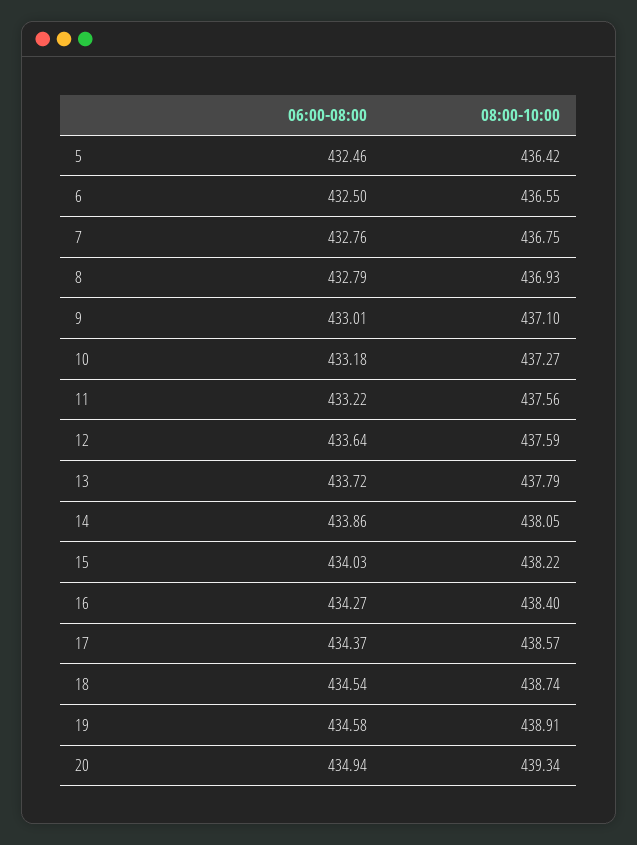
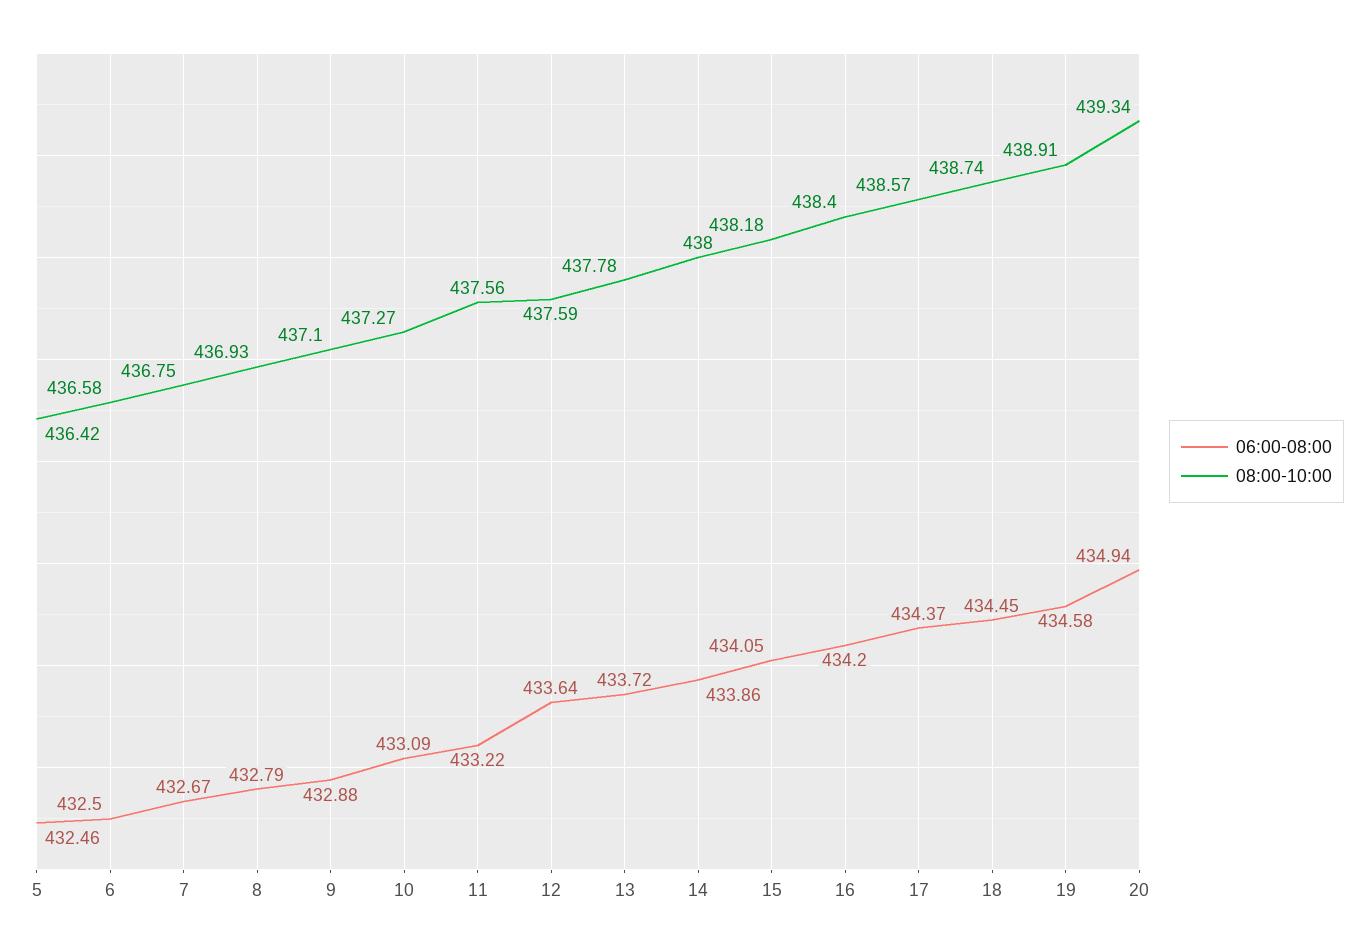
08:00-10:00, 6: 436.55 -> 436.58
06:00-08:00, 7: 432.76 -> 432.67
06:00-08:00, 9: 433.01 -> 432.88
06:00-08:00, 10: 433.18 -> 433.09
08:00-10:00, 13: 437.79 -> 437.78
08:00-10:00, 14: 438.05 -> 438
06:00-08:00, 15: 434.03 -> 434.05
08:00-10:00, 15: 438.22 -> 438.18
06:00-08:00, 16: 434.27 -> 434.2
06:00-08:00, 18: 434.54 -> 434.45

